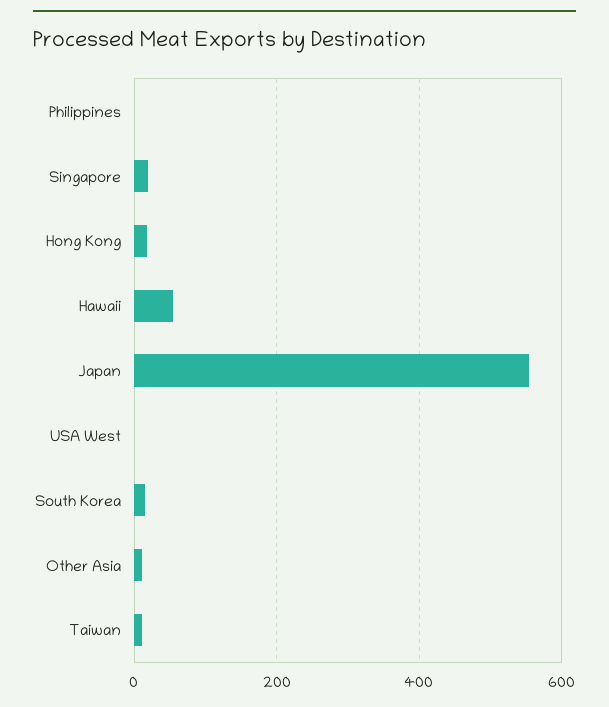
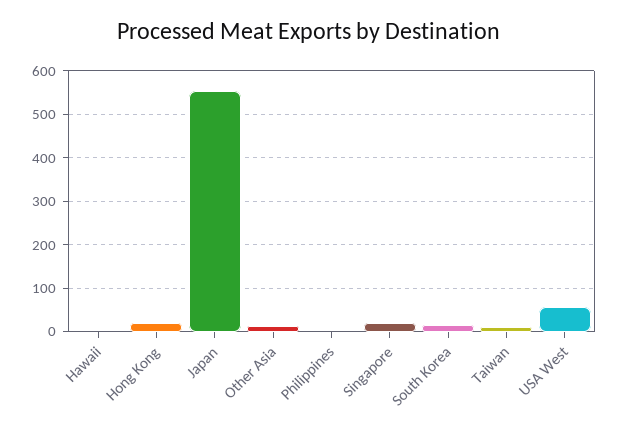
Hawaii: 60 -> 0
USA West: 0 -> 60

